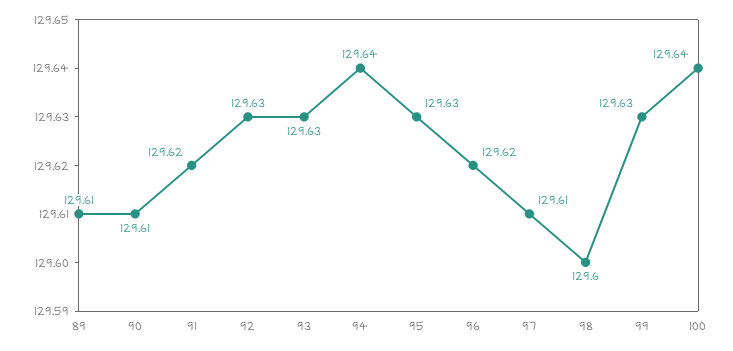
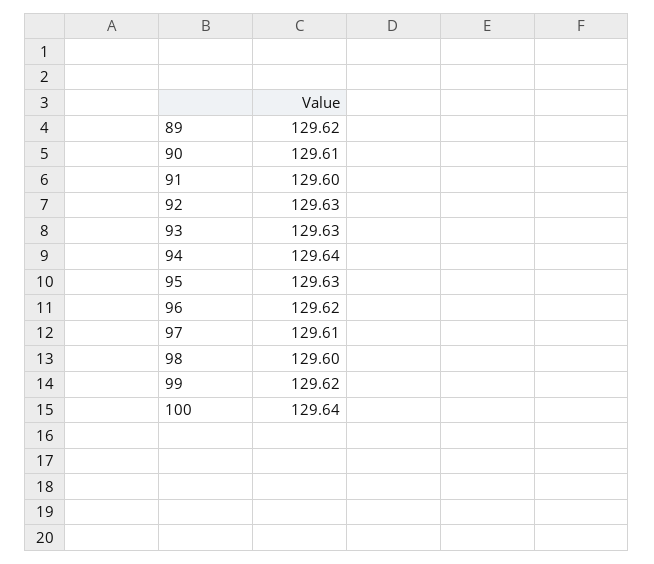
89: 129.61 -> 129.62
91: 129.62 -> 129.6
99: 129.63 -> 129.62

